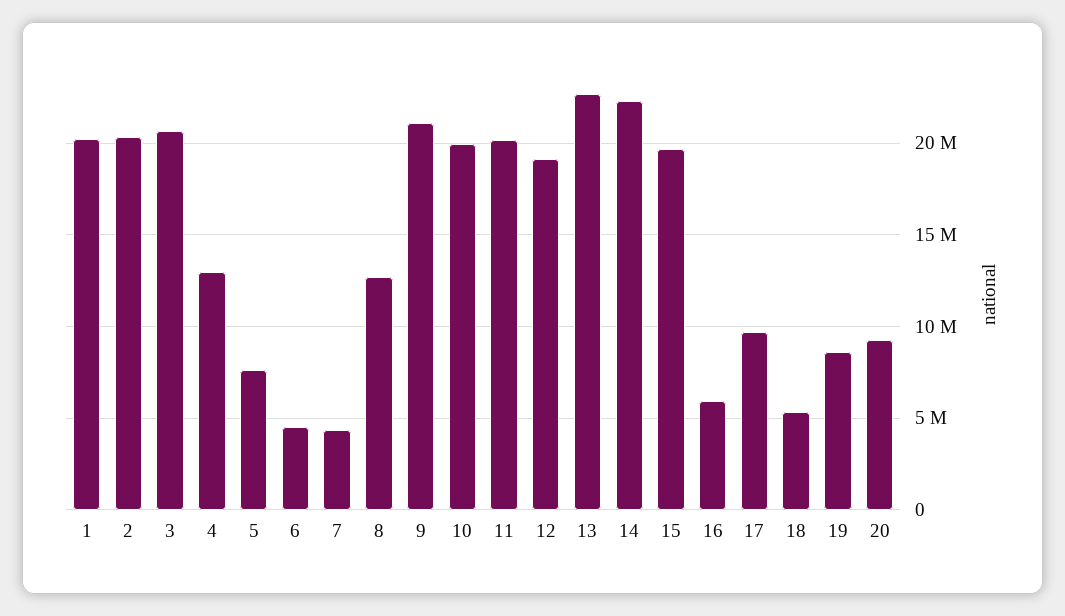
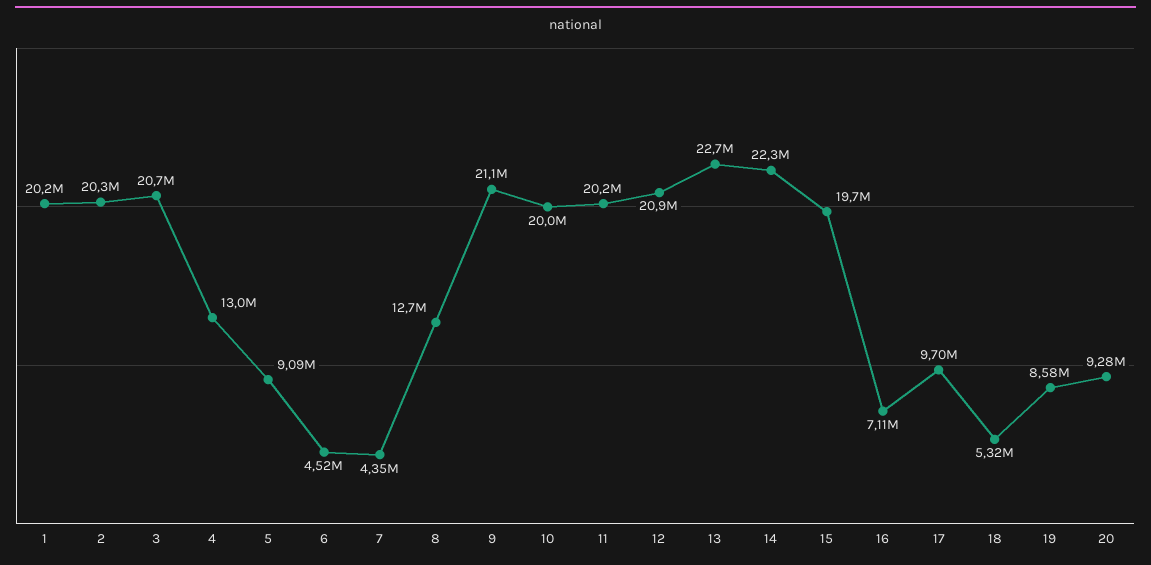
5: 7500000 -> 9090000
12: 19000000 -> 20900000
16: 6000000 -> 7110000

